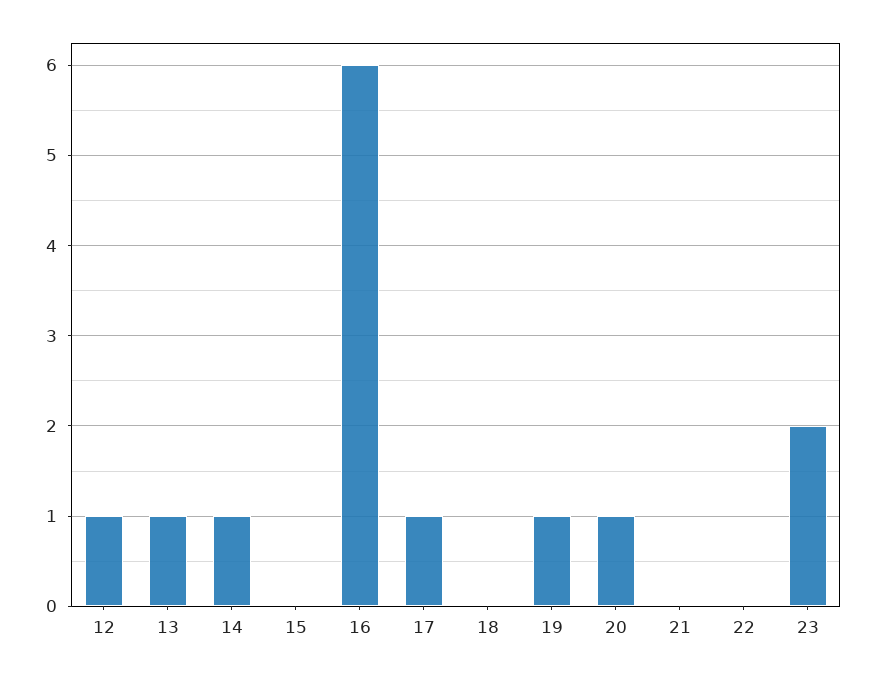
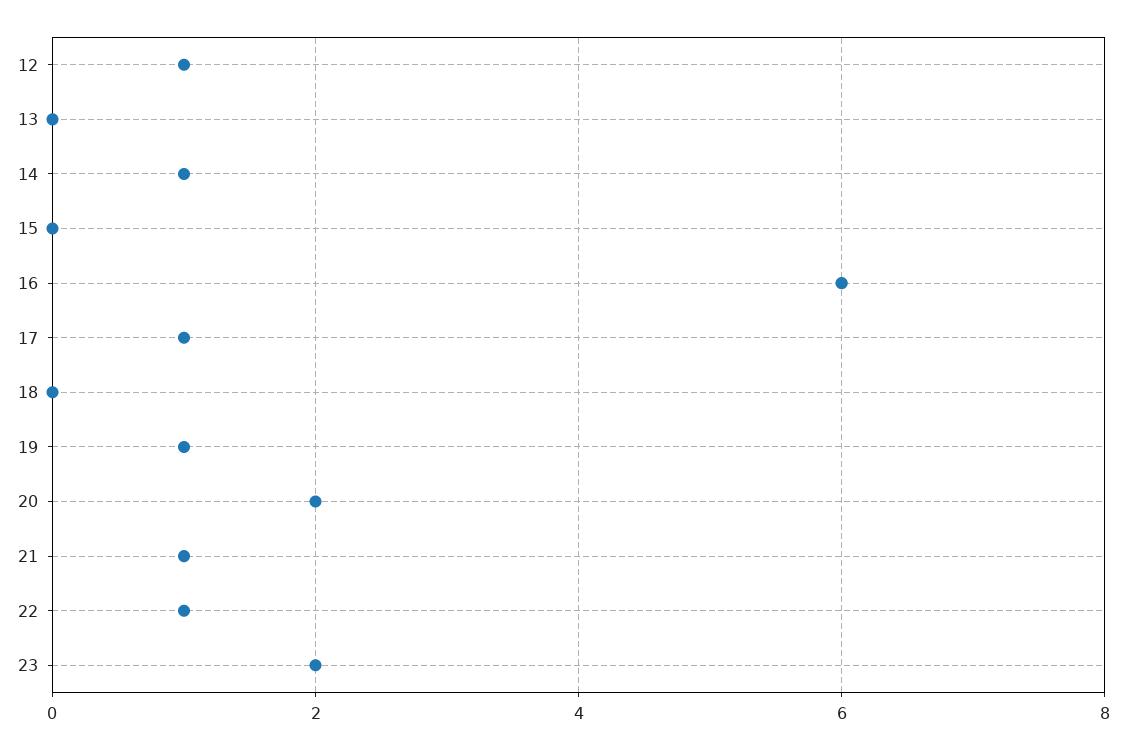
13: 1 -> 0
20: 1 -> 2
21: 0 -> 1
22: 0 -> 1

